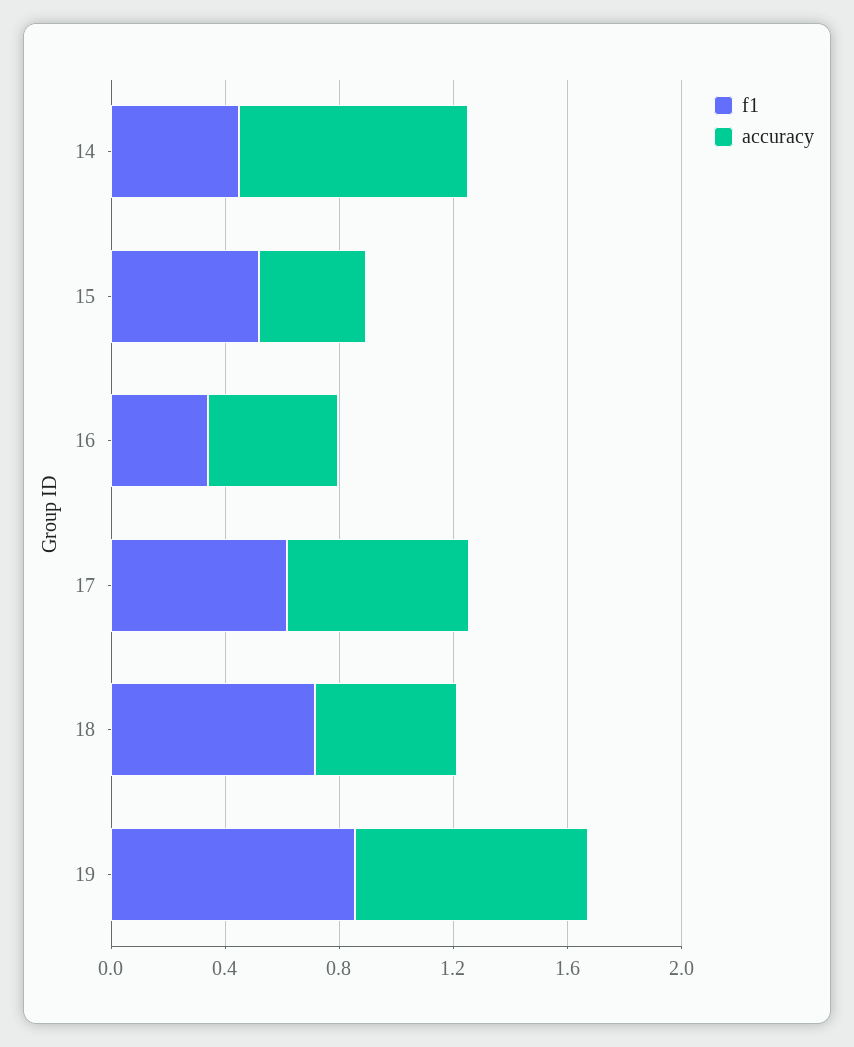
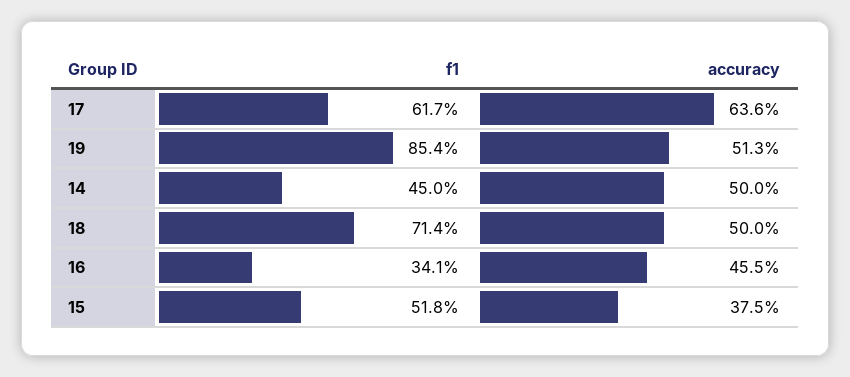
accuracy, 14: 0.8 -> 0.5
accuracy, 19: 0.8 -> 0.513

